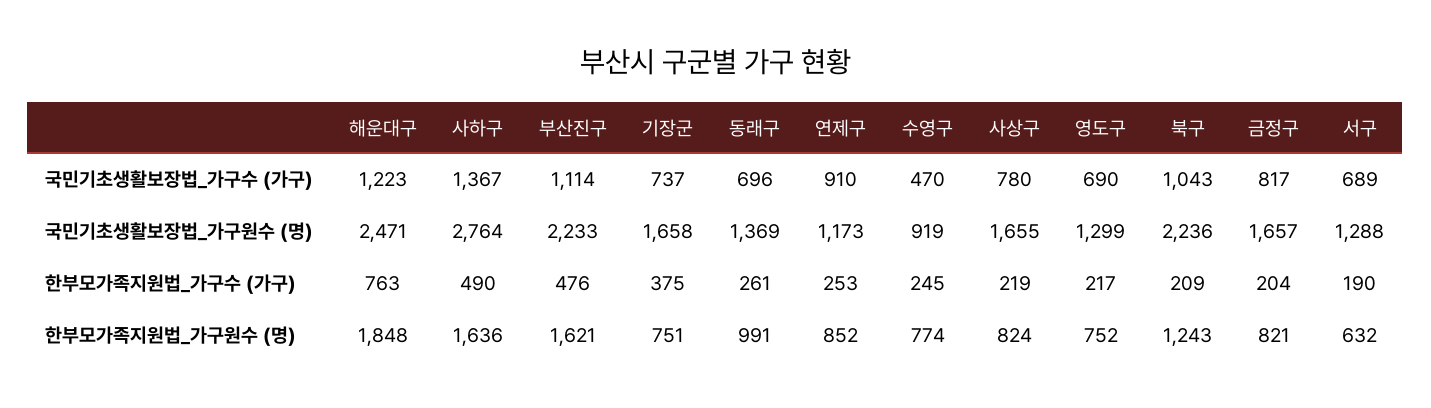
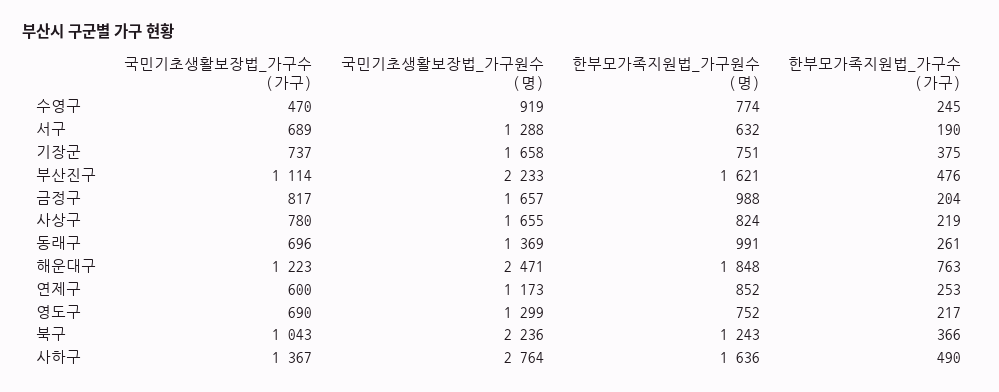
연제구, 국민기초생활보장법_가구수 (가구): 910 -> 600
북구, 한부모가족지원법_가구수 (가구): 209 -> 366
금정구, 한부모가족지원법_가구원수 (명): 821 -> 988

